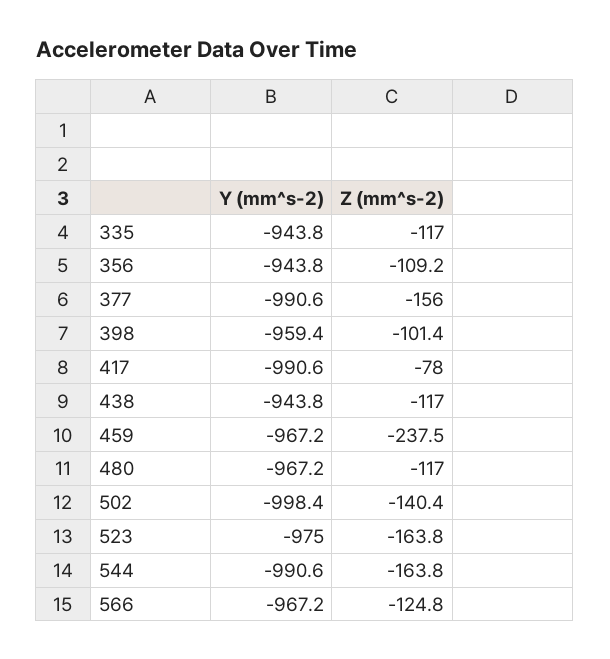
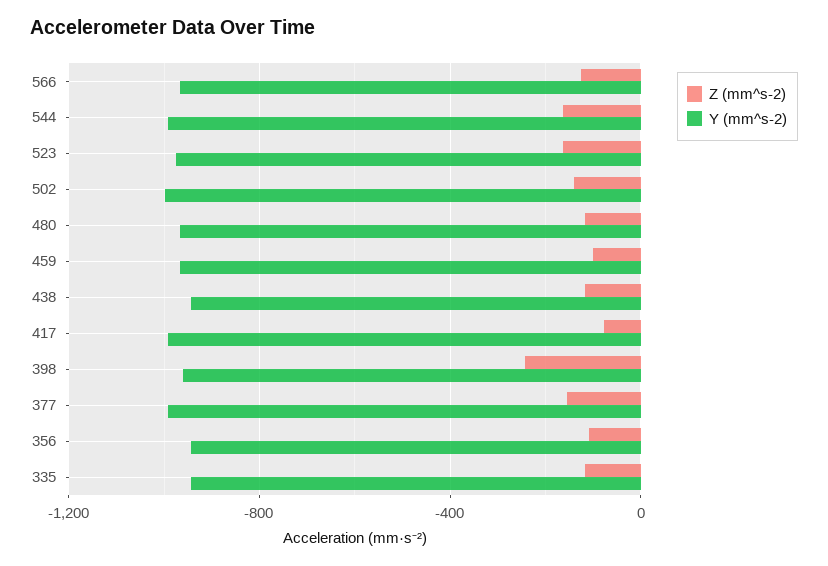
Z (mm^s-2), 398: -101.4 -> -250
Z (mm^s-2), 459: -237.5 -> -100

